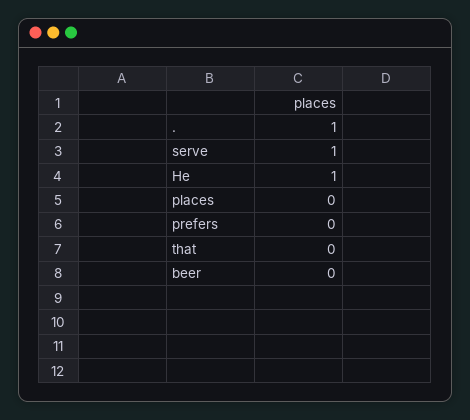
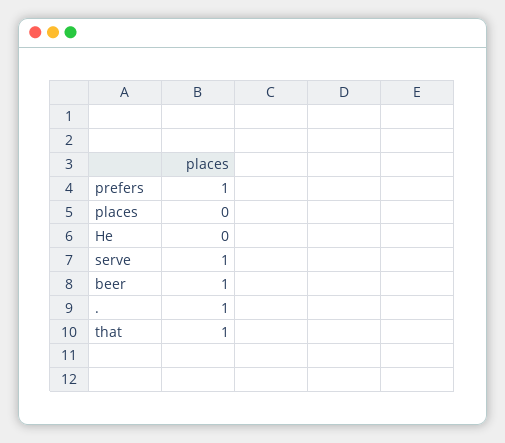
He: 1 -> 0
prefers: 0 -> 1
that: 0 -> 1
beer: 0 -> 1

